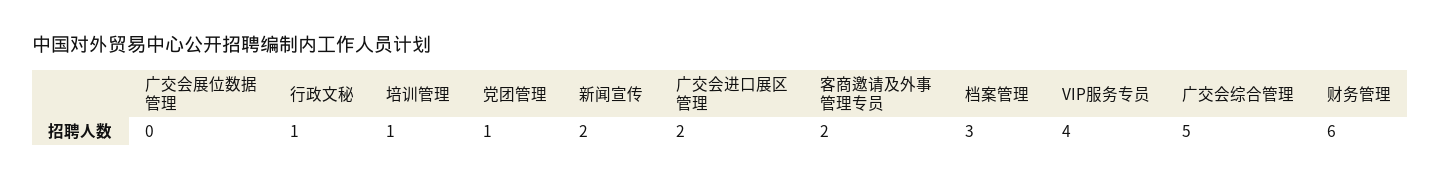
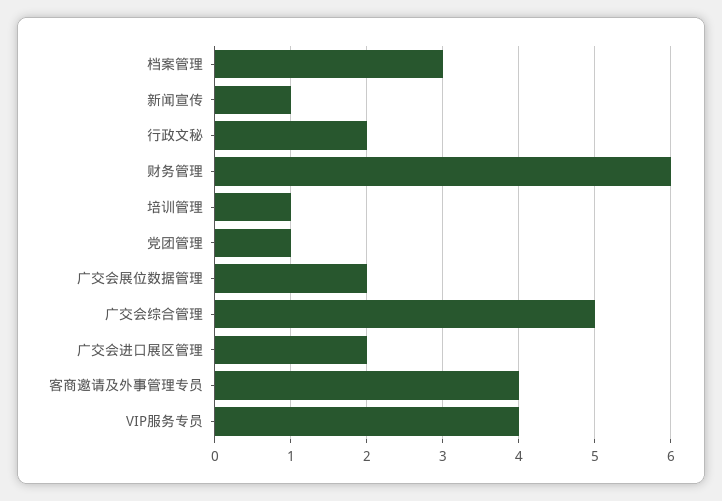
广交会展位数据管理: 0 -> 2
行政文秘: 1 -> 2
新闻宣传: 2 -> 1
客商邀请及外事管理专员: 2 -> 4

